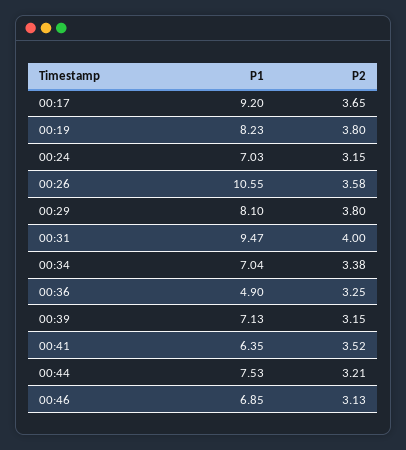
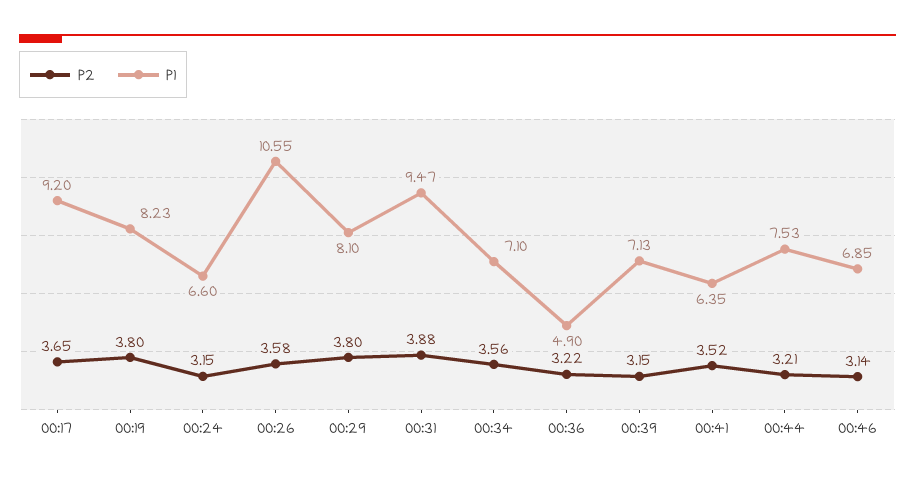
P1, 00:24: 7.03 -> 6.6
P2, 00:31: 4 -> 3.88
P1, 00:34: 7.04 -> 7.1
P2, 00:34: 3.38 -> 3.56
P2, 00:36: 3.25 -> 3.22
P2, 00:46: 3.13 -> 3.14

